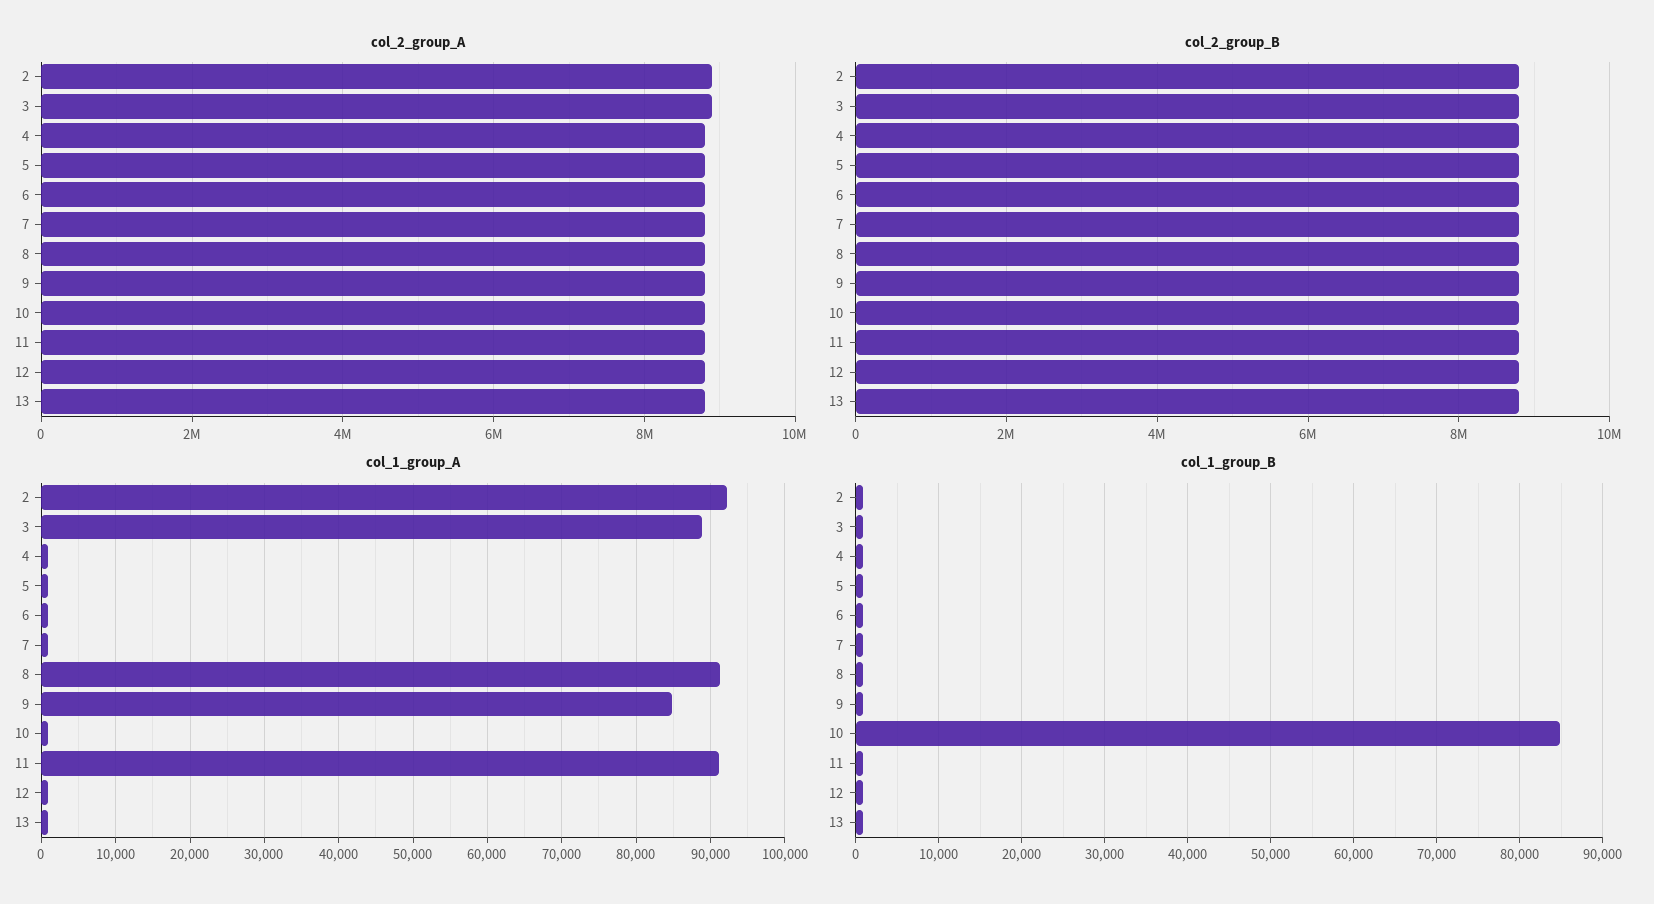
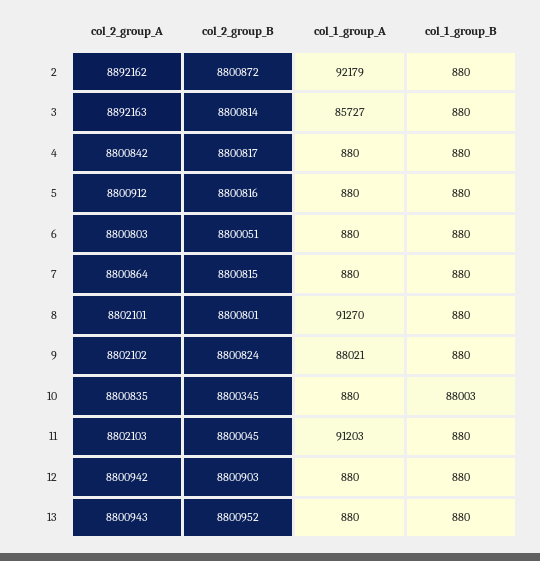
col_1_group_A, 3: 89000 -> 85727
col_1_group_A, 9: 85000 -> 88021
col_1_group_B, 10: 85000 -> 88003

